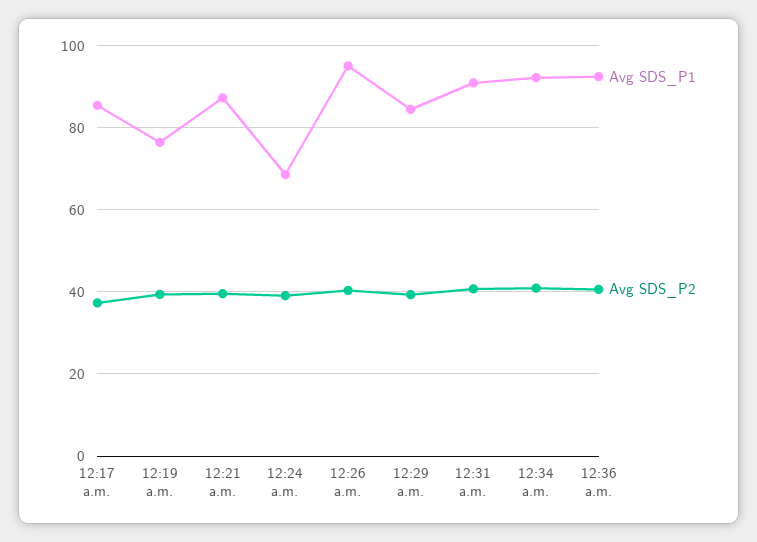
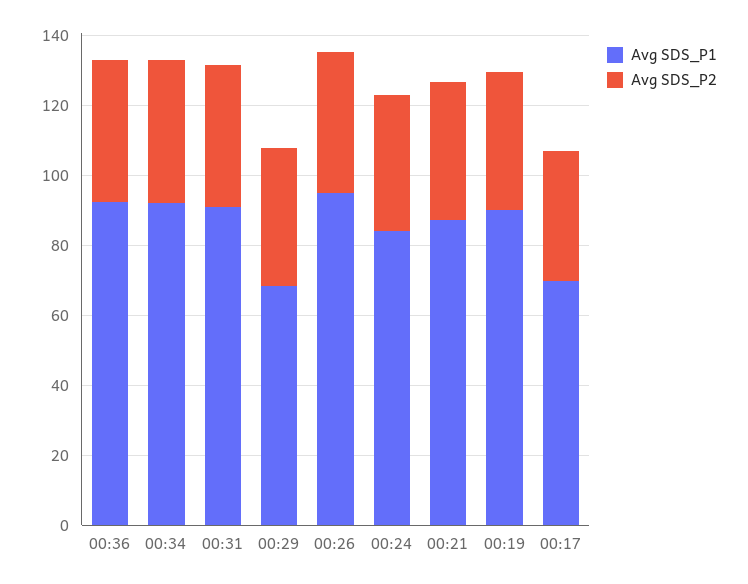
Avg SDS_P1, 12:17 a.m.: 86 -> 70
Avg SDS_P1, 12:19 a.m.: 76 -> 90
Avg SDS_P1, 12:24 a.m.: 68 -> 85
Avg SDS_P1, 12:29 a.m.: 84 -> 70

